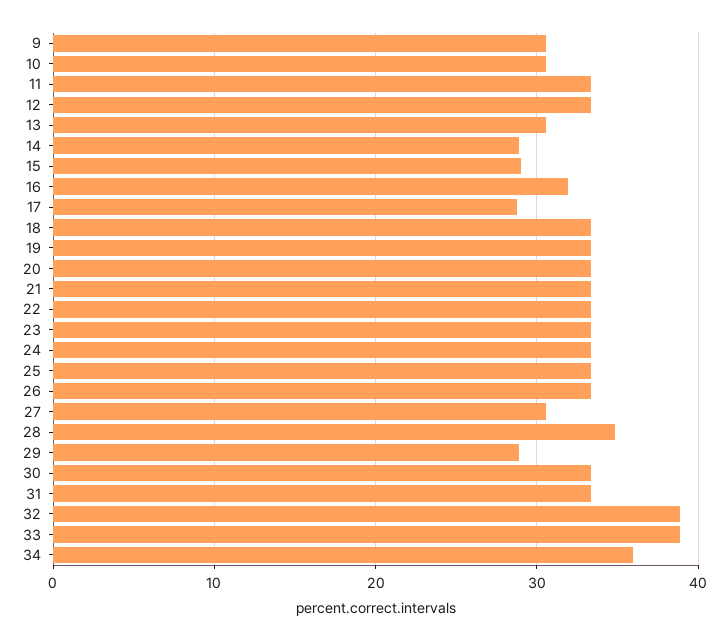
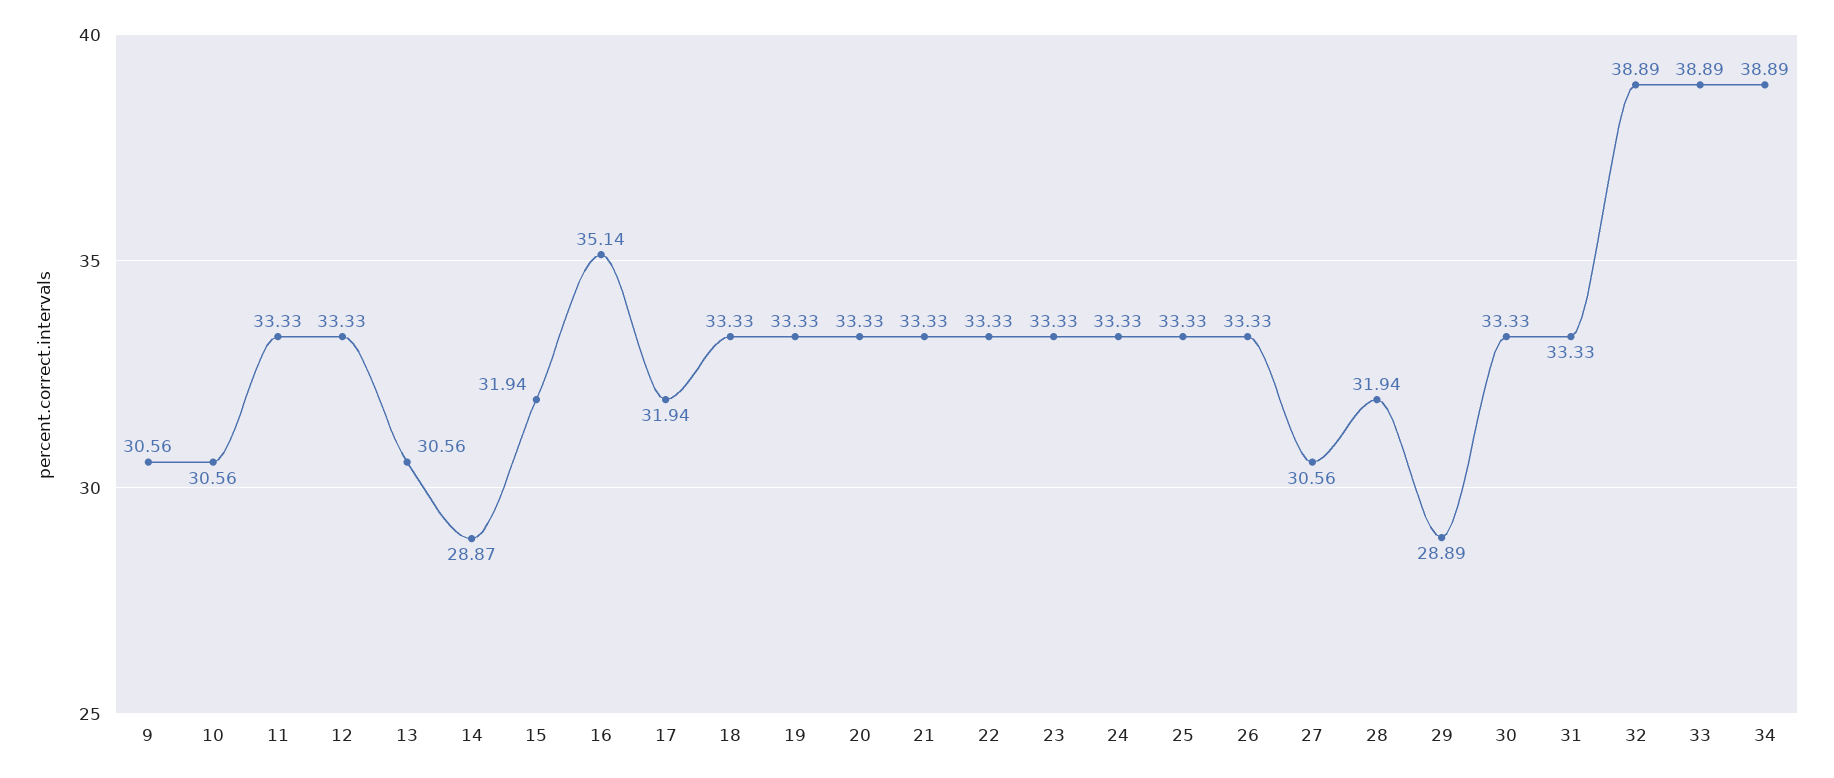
15: 29 -> 31.94
16: 32 -> 35.14
17: 29 -> 31.94
28: 35 -> 31.94
34: 36 -> 38.89

